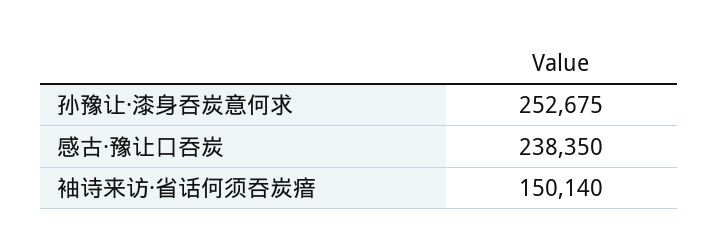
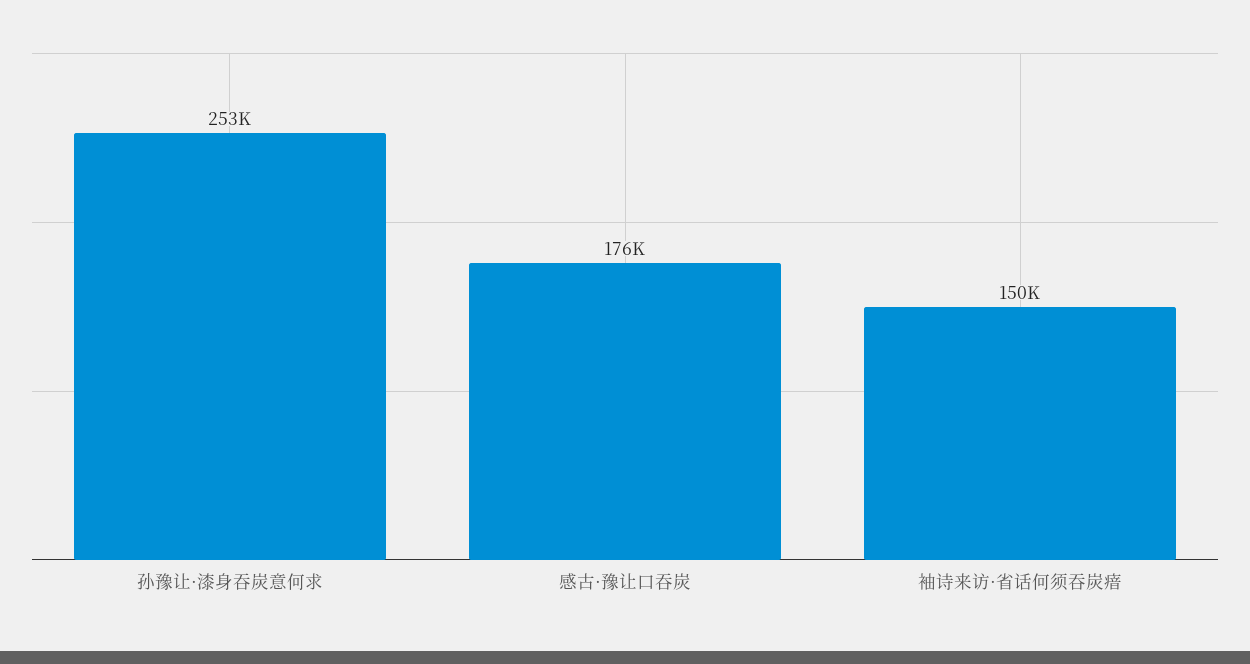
感古·豫让口吞炭: 238350 -> 176000

